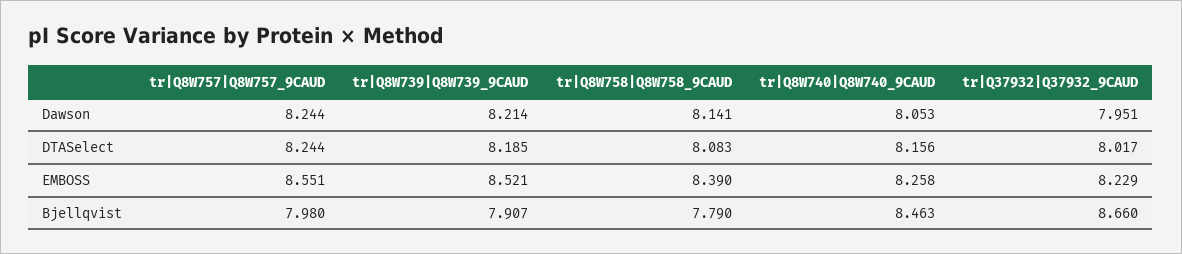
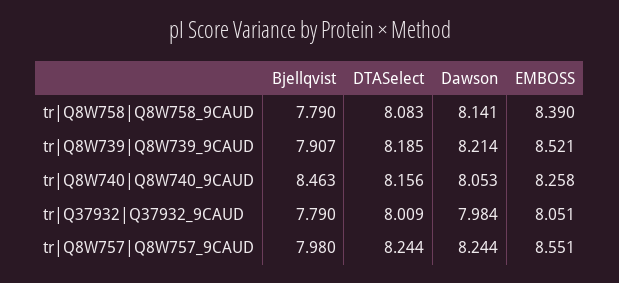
tr|Q37932|Q37932_9CAUD, Dawson: 7.951 -> 7.984
tr|Q37932|Q37932_9CAUD, DTASelect: 8.017 -> 8.009
tr|Q37932|Q37932_9CAUD, EMBOSS: 8.229 -> 8.051
tr|Q37932|Q37932_9CAUD, Bjellqvist: 8.66 -> 7.79

